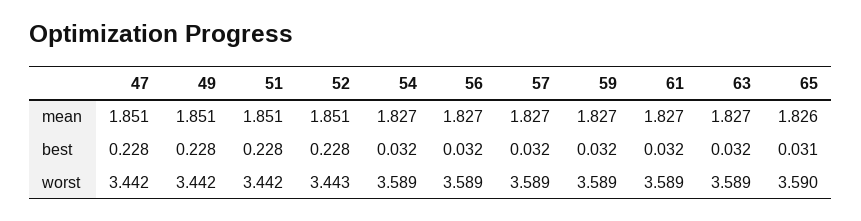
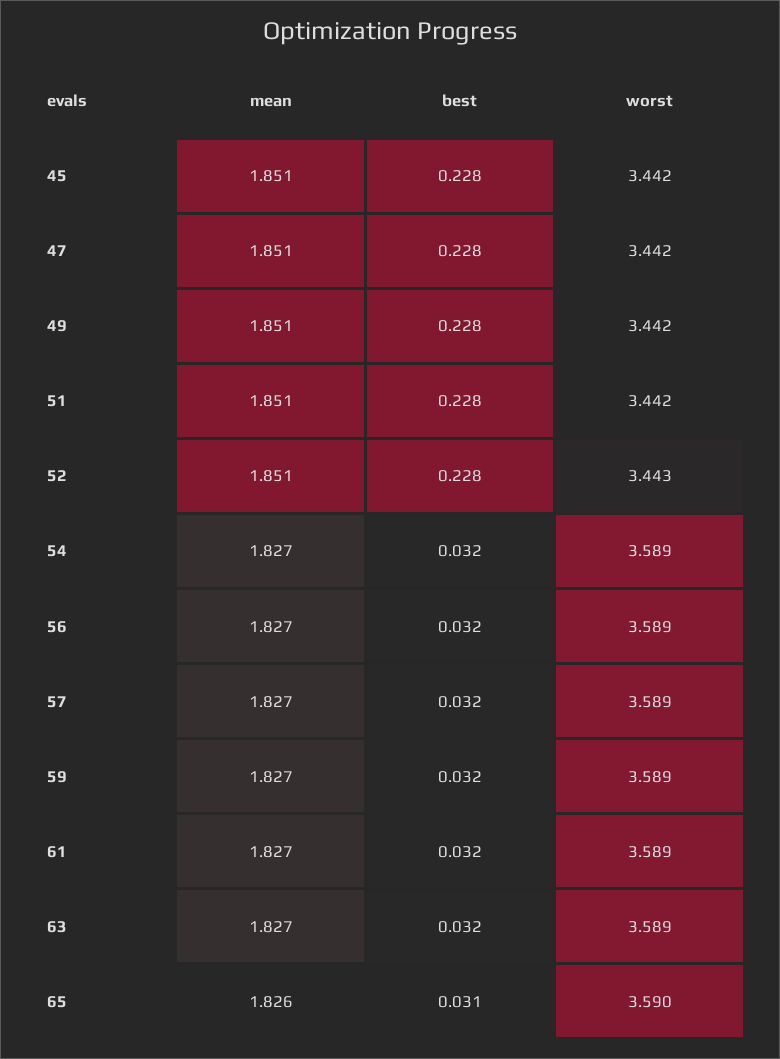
45, mean: none -> 1.851
45, best: none -> 0.228
45, worst: none -> 3.442

